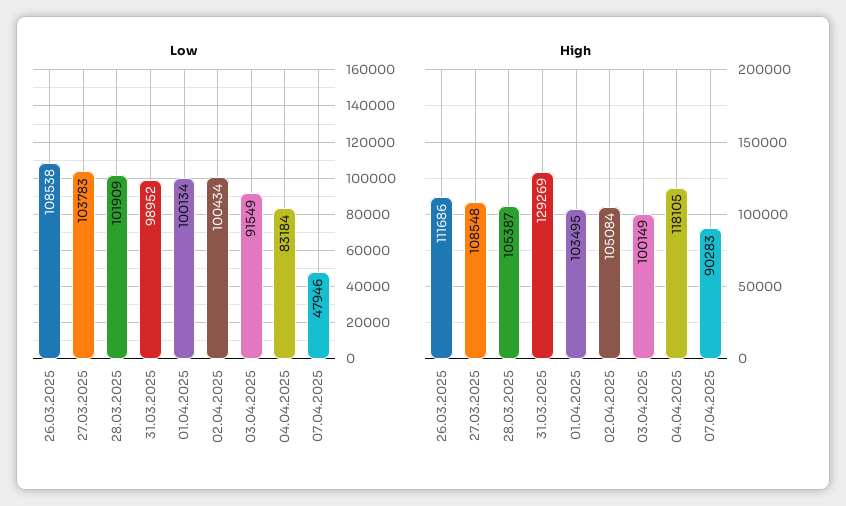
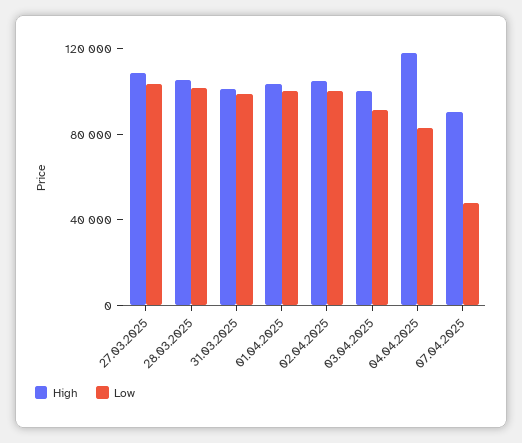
Low, 26.03.2025: 108538 -> none
High, 26.03.2025: 111686 -> none
High, 31.03.2025: 129269 -> 100000

